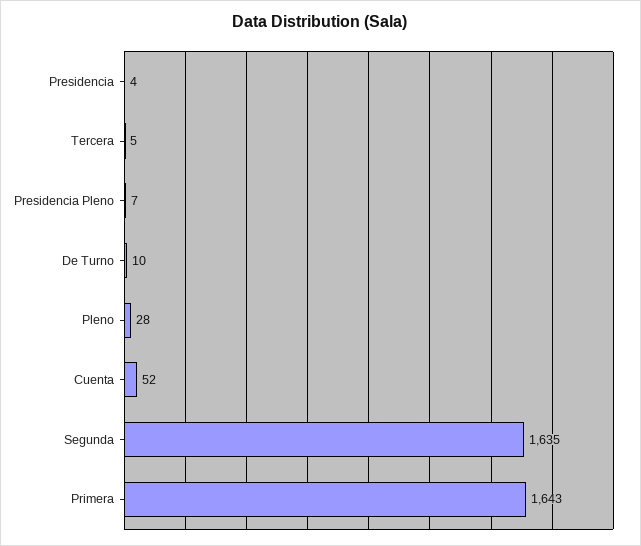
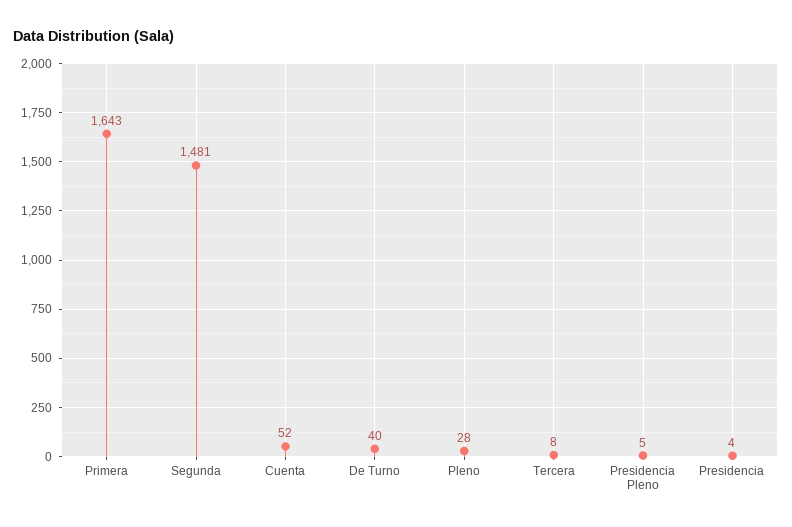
Tercera: 5 -> 8
Presidencia Pleno: 7 -> 5
De Turno: 10 -> 40
Segunda: 1635 -> 1481

